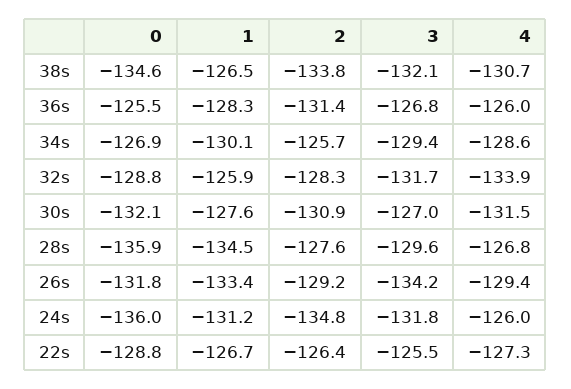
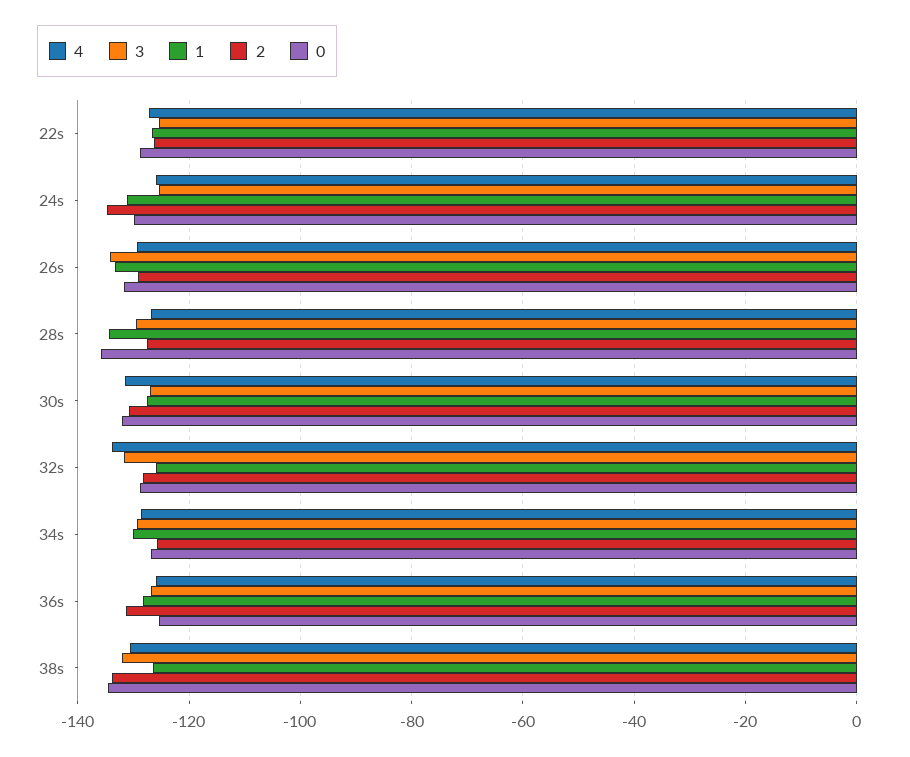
0, 24s: -136 -> -130
3, 24s: -131.8 -> -126

